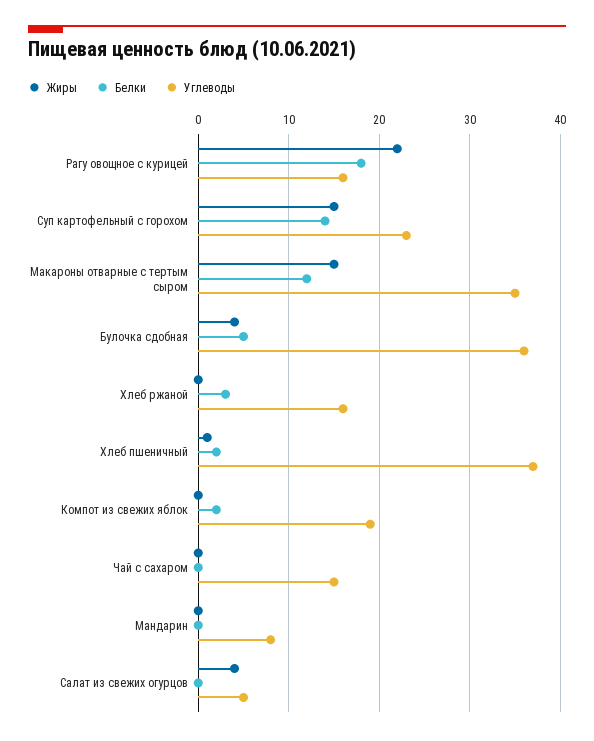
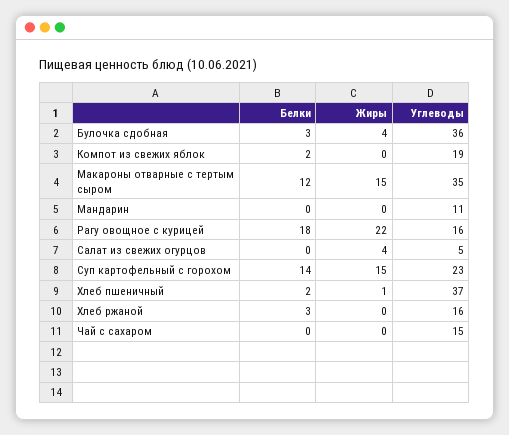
Белки, Булочка сдобная: 5 -> 3
Углеводы, Мандарин: 8 -> 11

